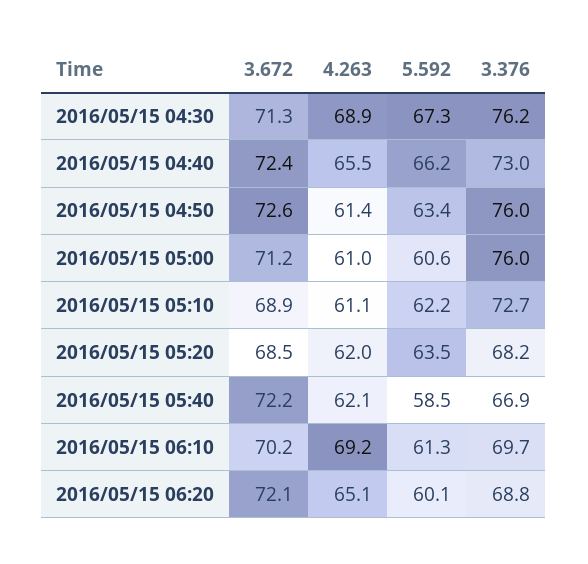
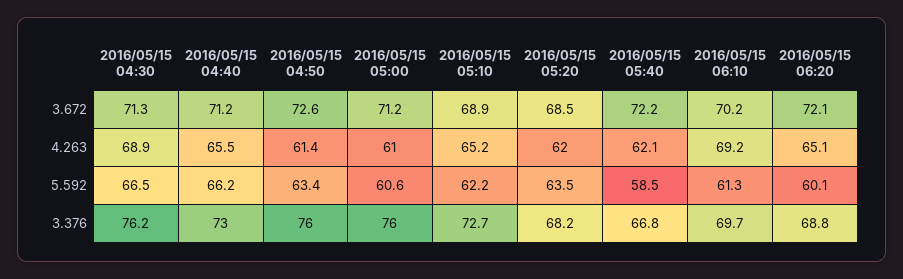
5.592, 2016/05/15 04:30: 67.3 -> 66.5
3.672, 2016/05/15 04:40: 72.4 -> 71.2
4.263, 2016/05/15 05:10: 61.1 -> 65.2
3.376, 2016/05/15 05:40: 66.9 -> 66.8

